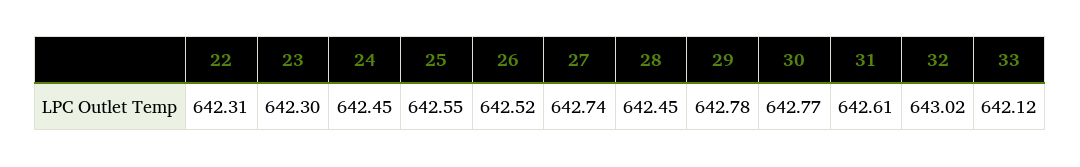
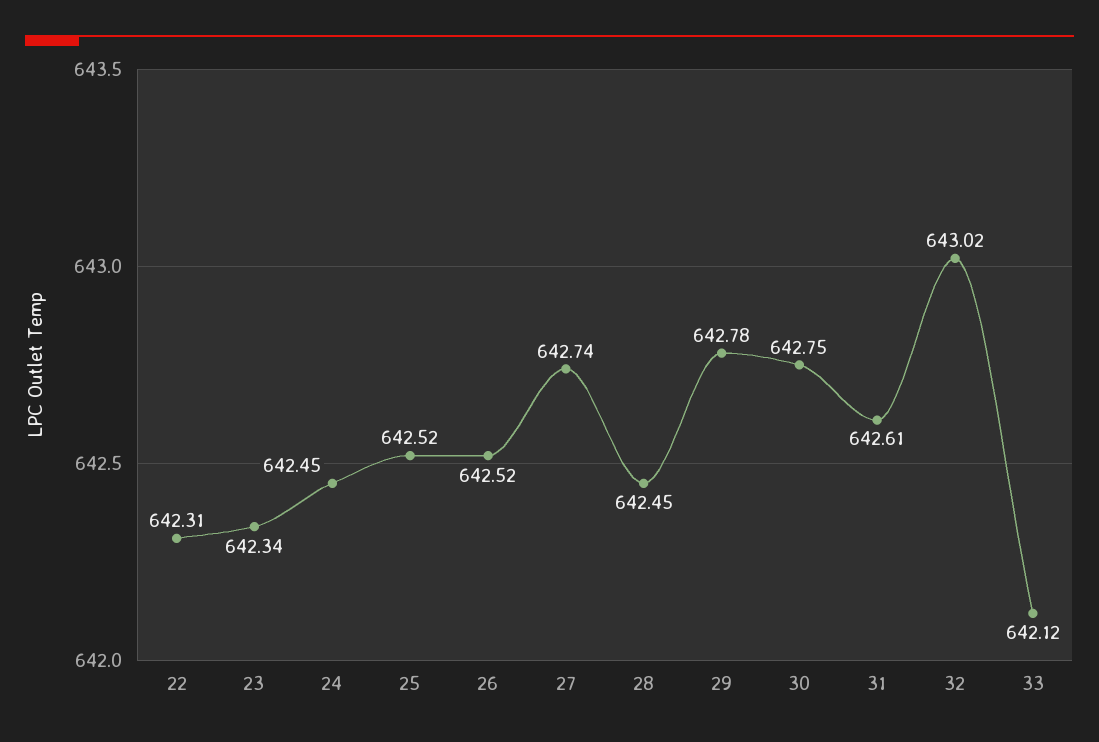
23: 642.3 -> 642.34
25: 642.55 -> 642.52
30: 642.77 -> 642.75

